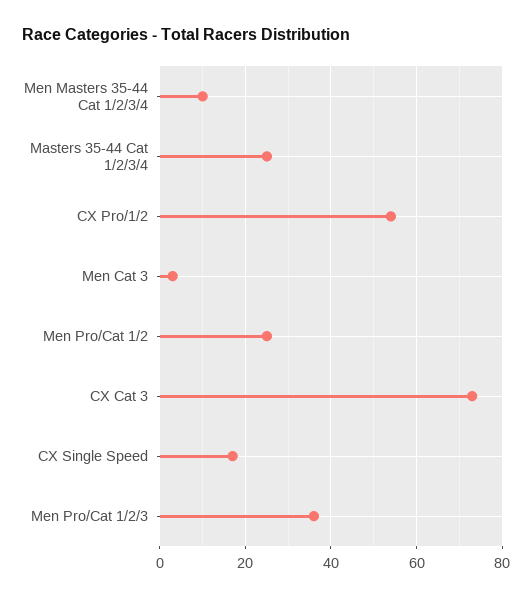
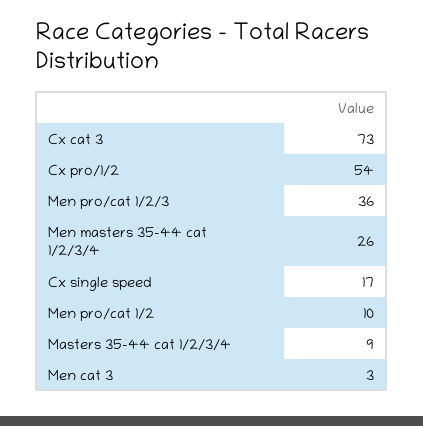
Men Masters 35-44 Cat 1/2/3/4: 10 -> 26
Masters 35-44 Cat 1/2/3/4: 25 -> 9
Men Pro/Cat 1/2: 25 -> 10

